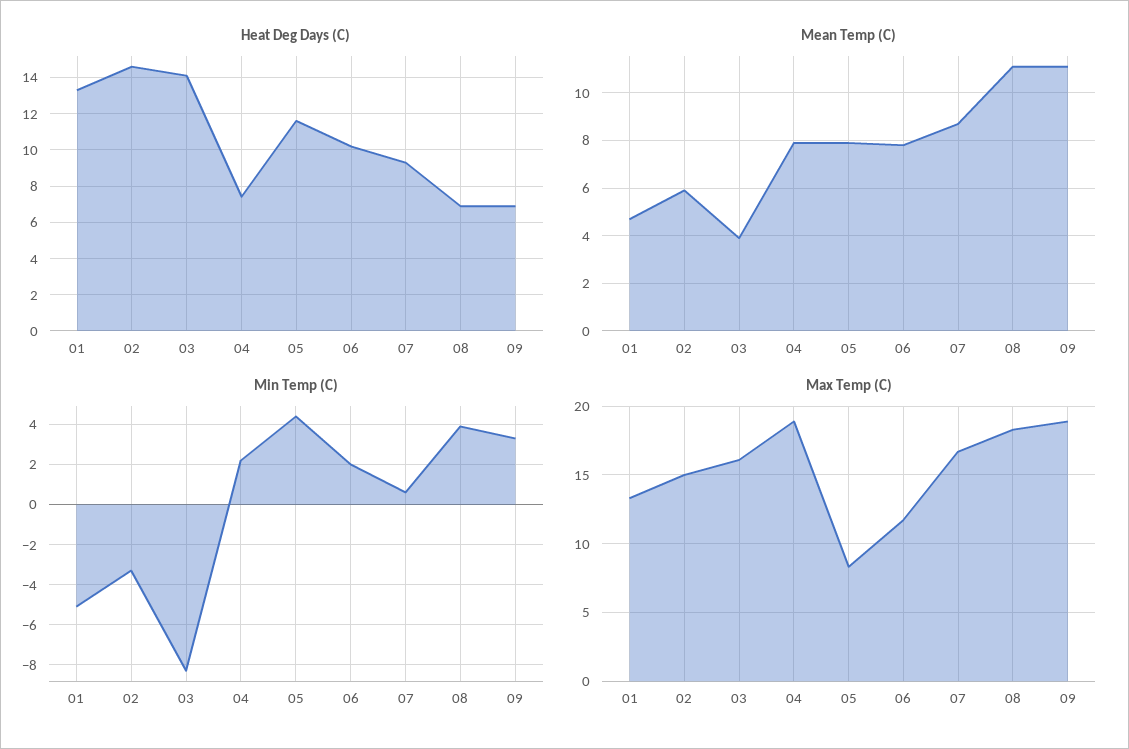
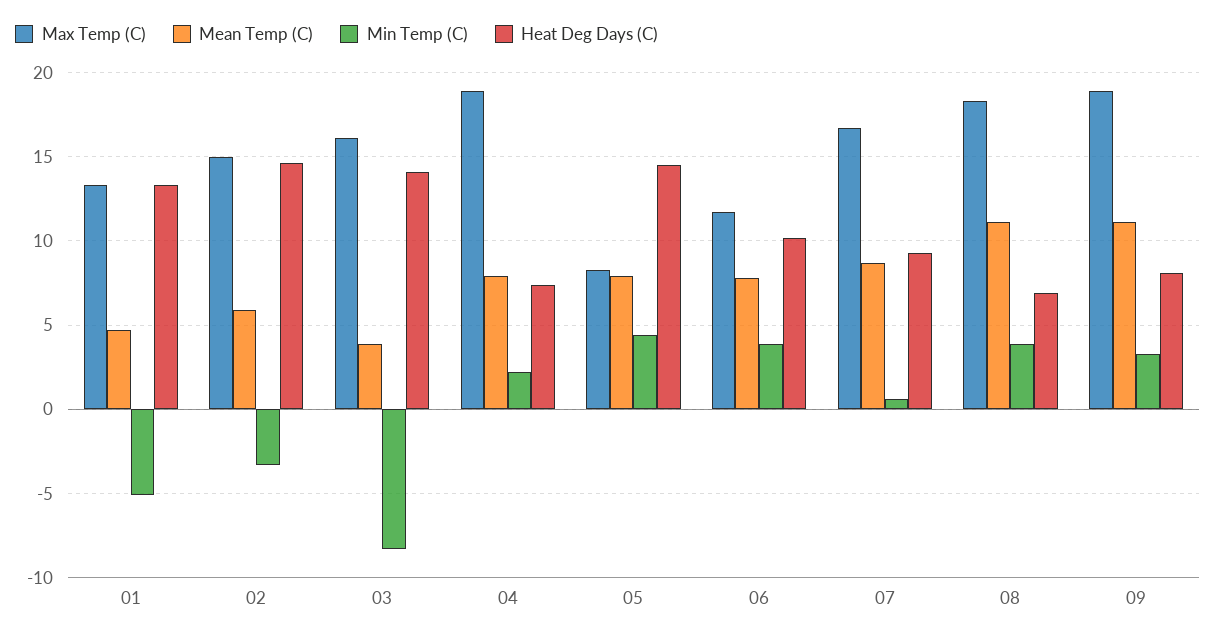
Heat Deg Days (C), 05: 11.5 -> 14.5
Heat Deg Days (C), 09: 7 -> 8
Min Temp (C), 06: 2 -> 4

